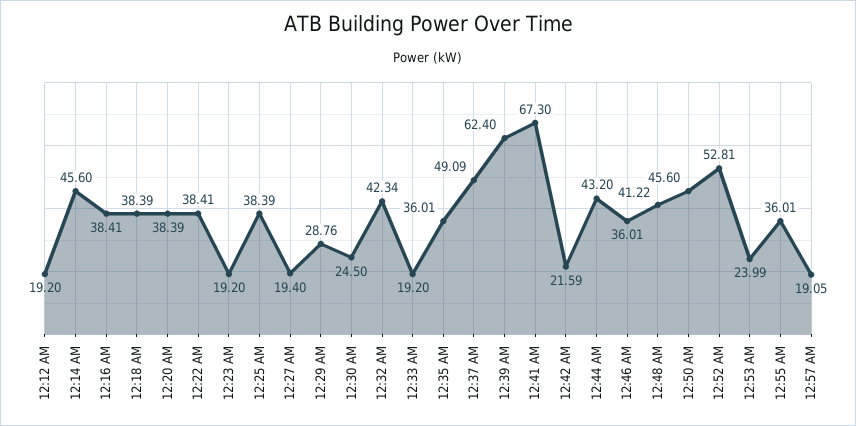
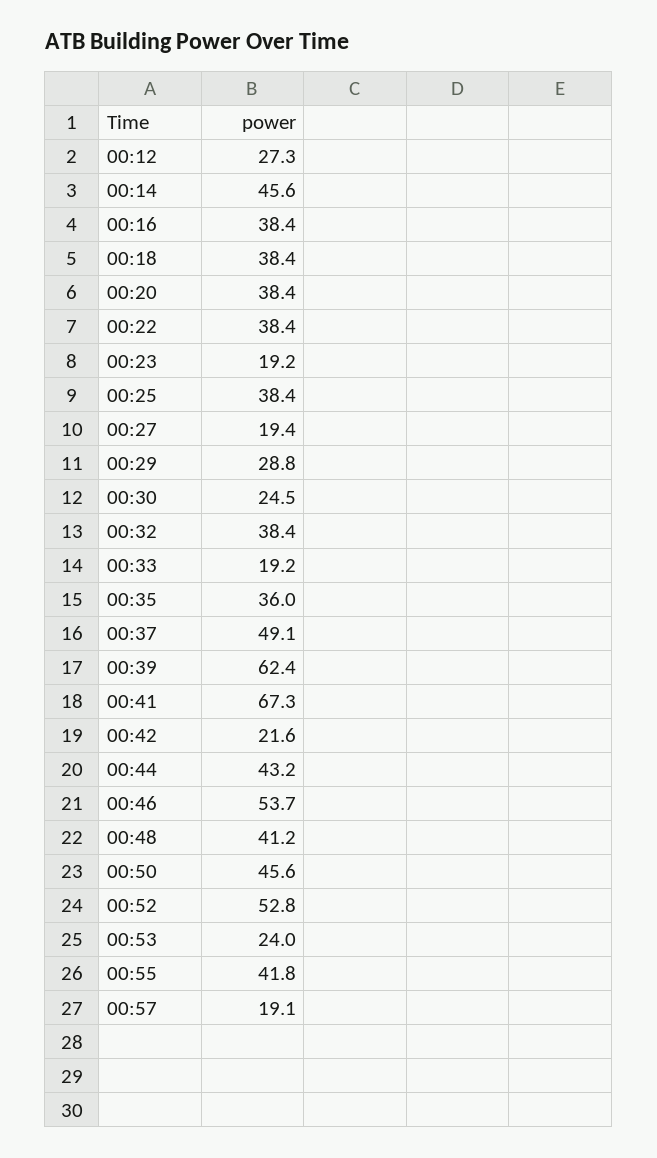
12:12 AM: 19.2 -> 27.3
12:32 AM: 42.34 -> 38.4
12:46 AM: 36.01 -> 53.7
12:55 AM: 36.01 -> 41.8

